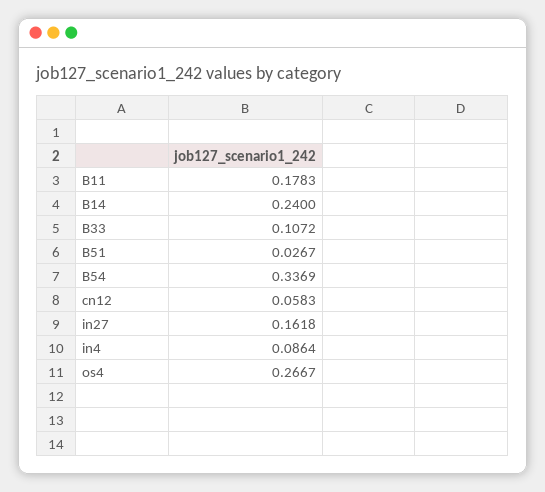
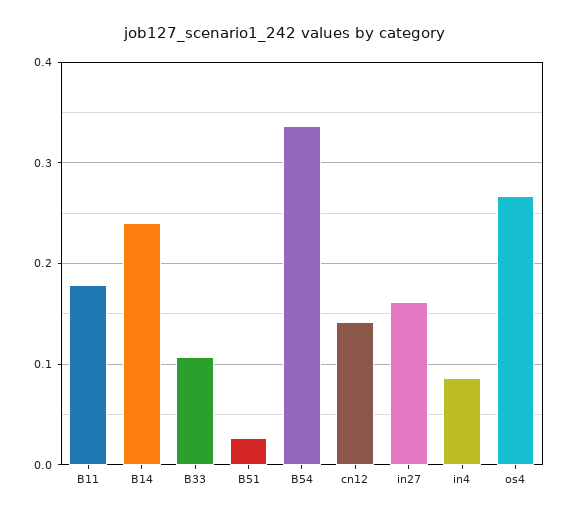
cn12: 0.0583 -> 0.14

